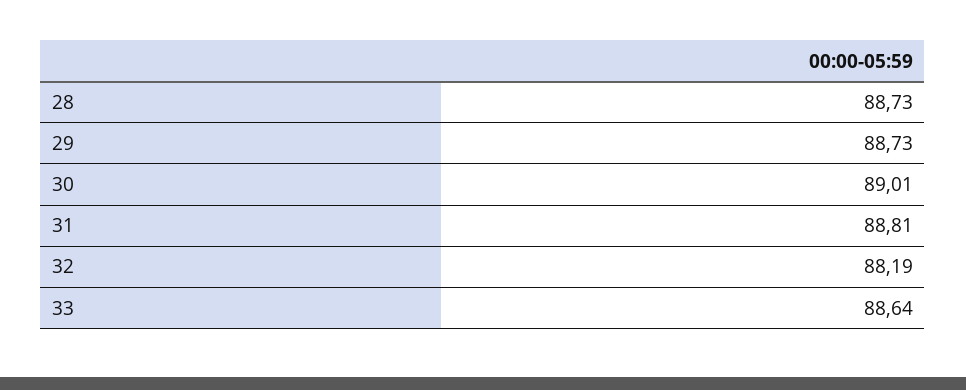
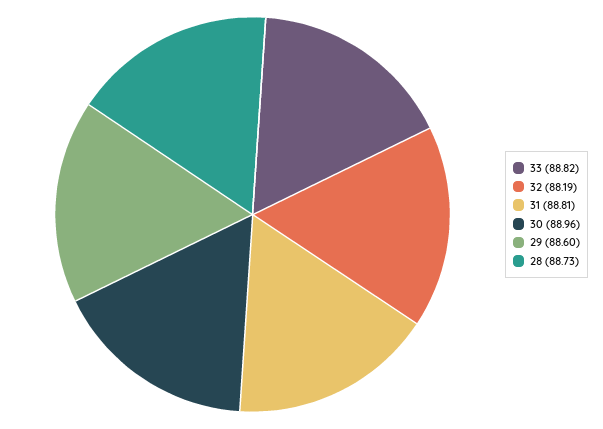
29: 88.73 -> 88.6
30: 89.01 -> 88.96
33: 88.64 -> 88.82

